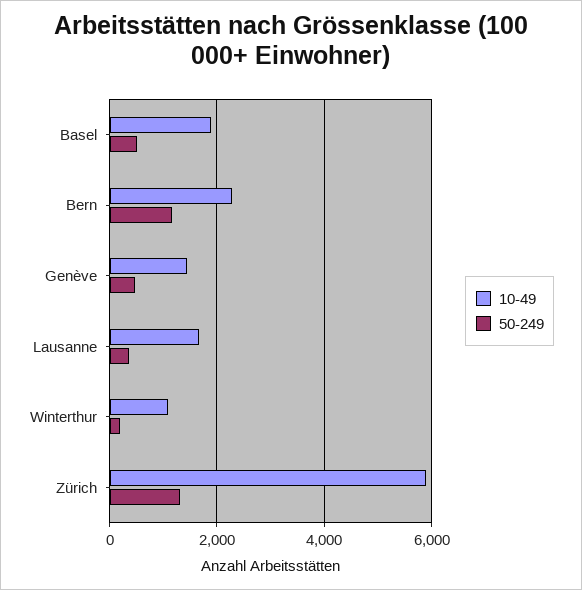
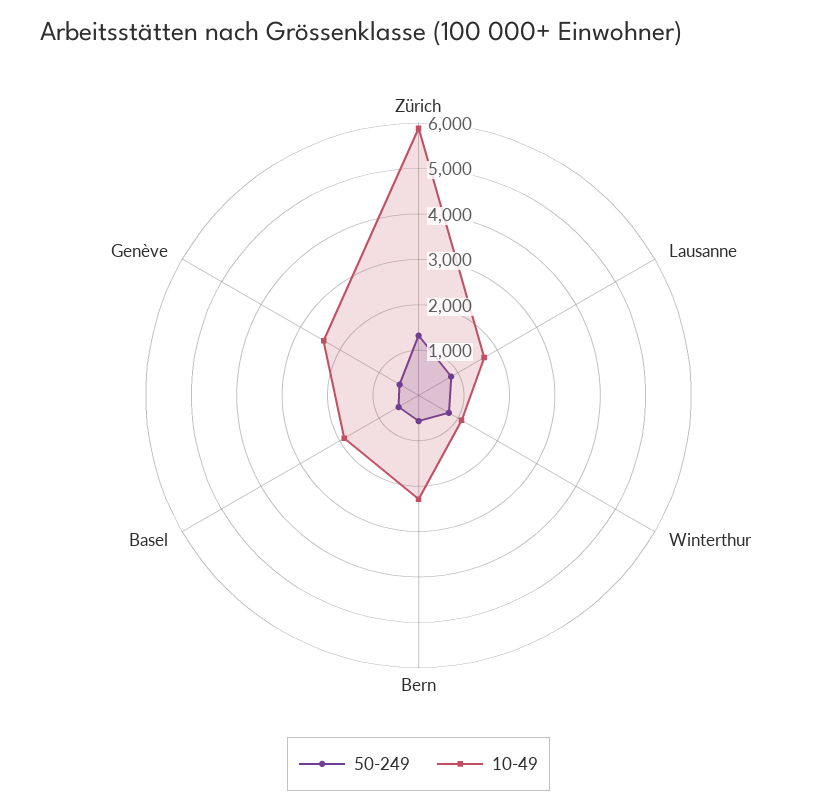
50-249, Bern: 1200 -> 600
10-49, Genève: 1400 -> 2400
50-249, Lausanne: 400 -> 800
50-249, Winterthur: 200 -> 800

